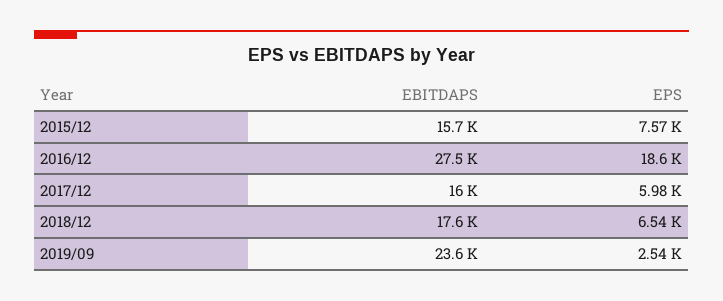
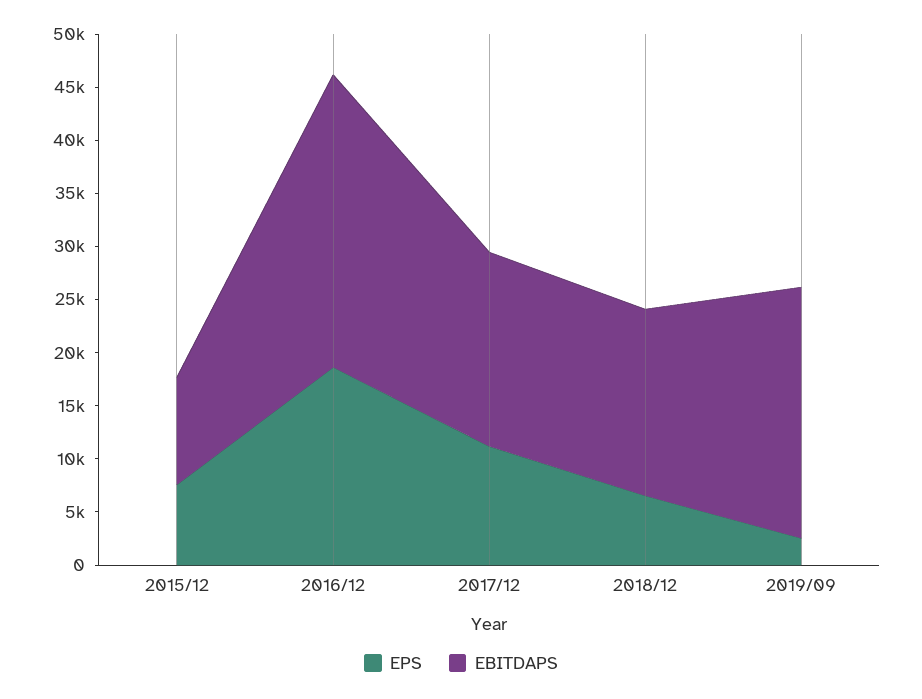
EBITDAPS, 2015/12: 15700 -> 10000
EBITDAPS, 2017/12: 16000 -> 18000
EPS, 2017/12: 5980 -> 11000

